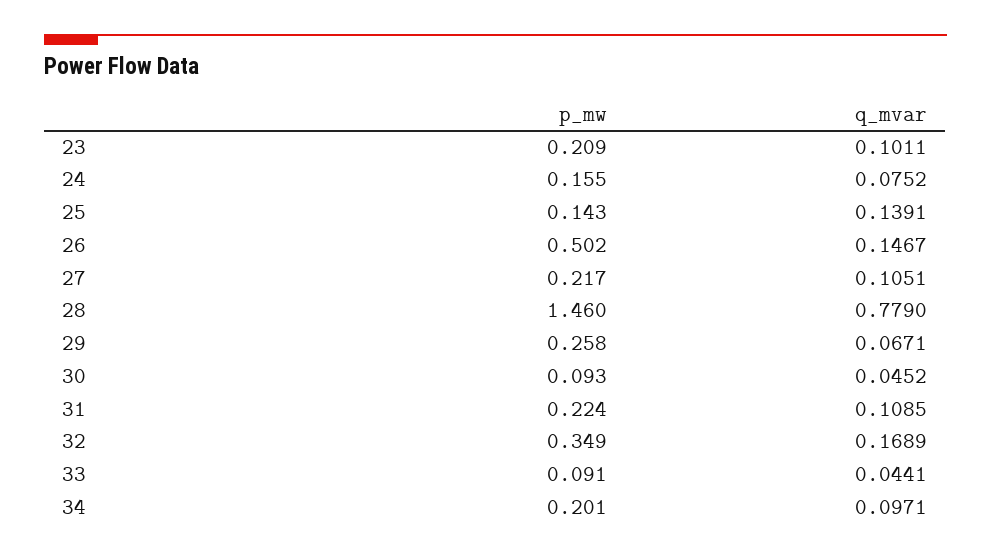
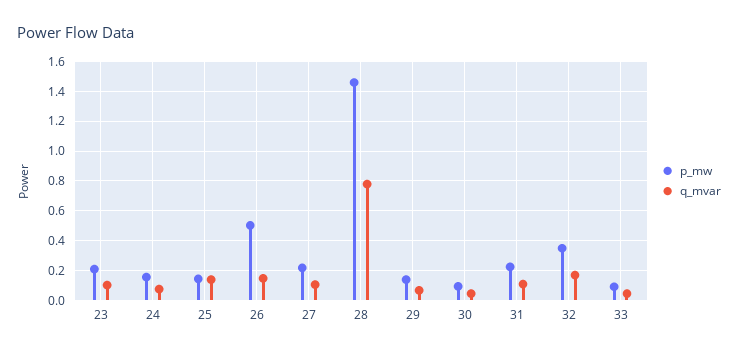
p_mw, 29: 0.258 -> 0.15
p_mw, 34: 0.201 -> none
q_mvar, 34: 0.0971 -> none

